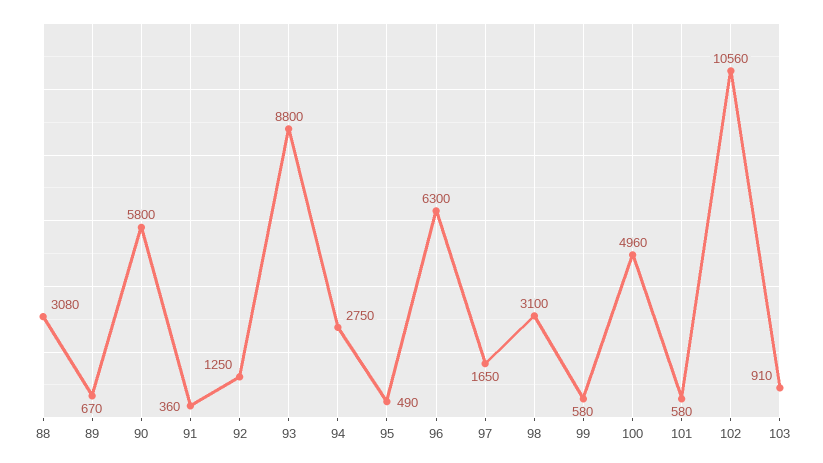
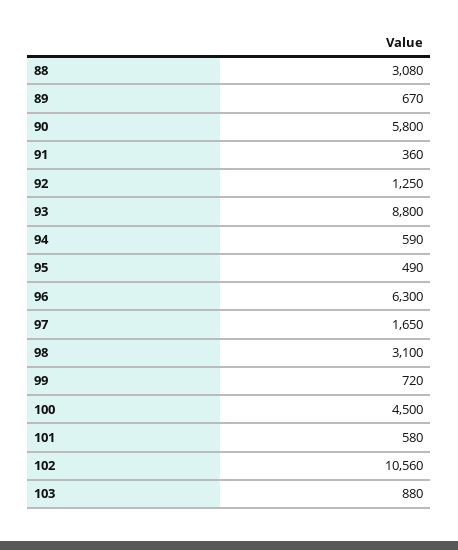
94: 2750 -> 590
99: 580 -> 720
100: 4960 -> 4500
103: 910 -> 880

